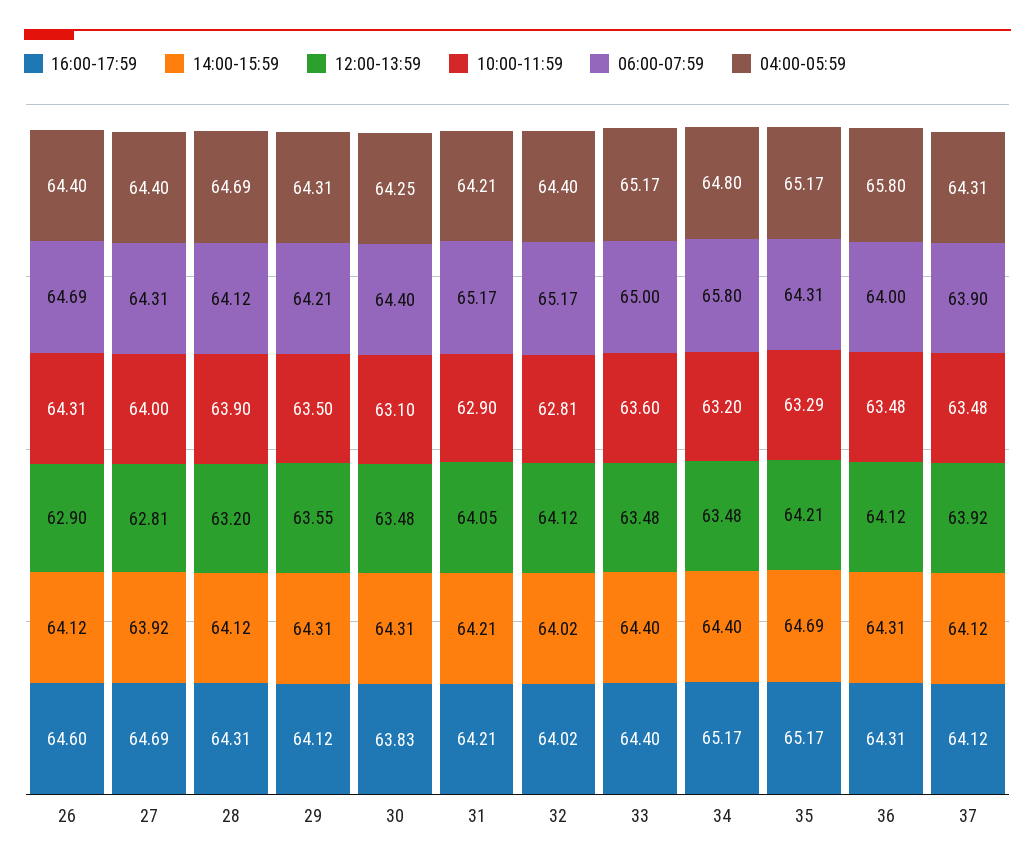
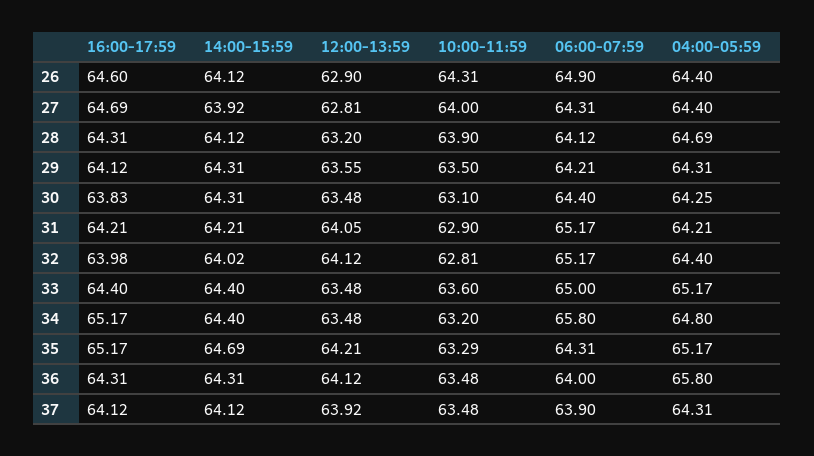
06:00-07:59, 26: 64.69 -> 64.9
16:00-17:59, 32: 64.02 -> 63.98

